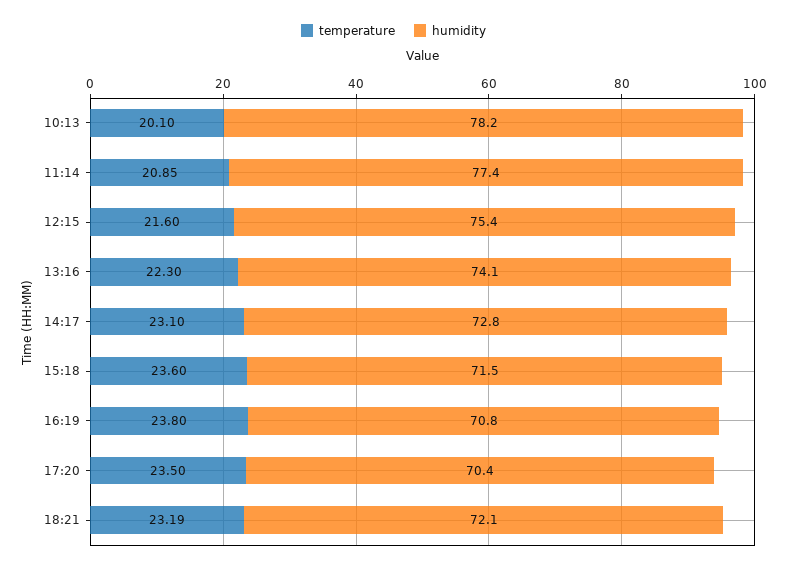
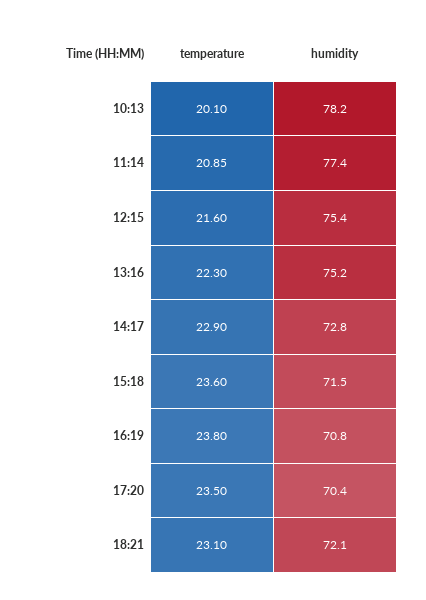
humidity, 13:16: 74.1 -> 75.2
temperature, 14:17: 23.1 -> 22.9
temperature, 18:21: 23.19 -> 23.1

